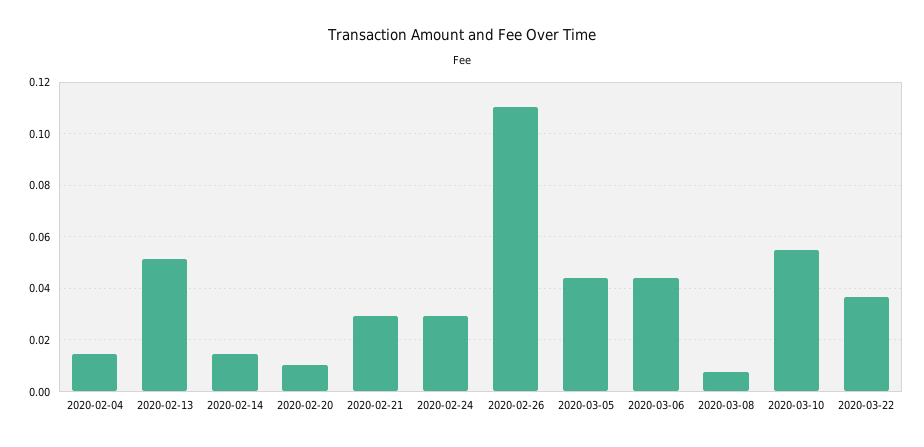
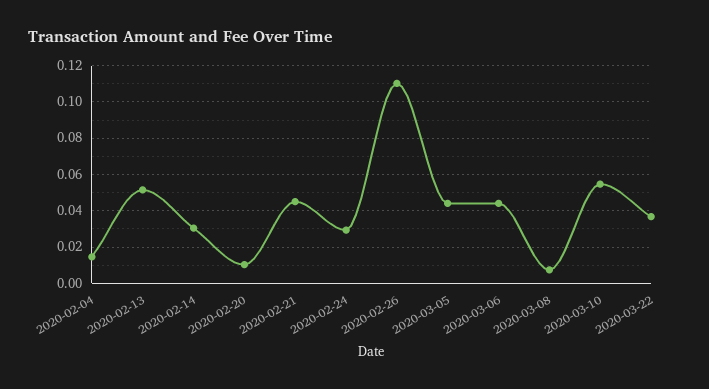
2020-02-14: 0.015 -> 0.03
2020-02-21: 0.03 -> 0.045

